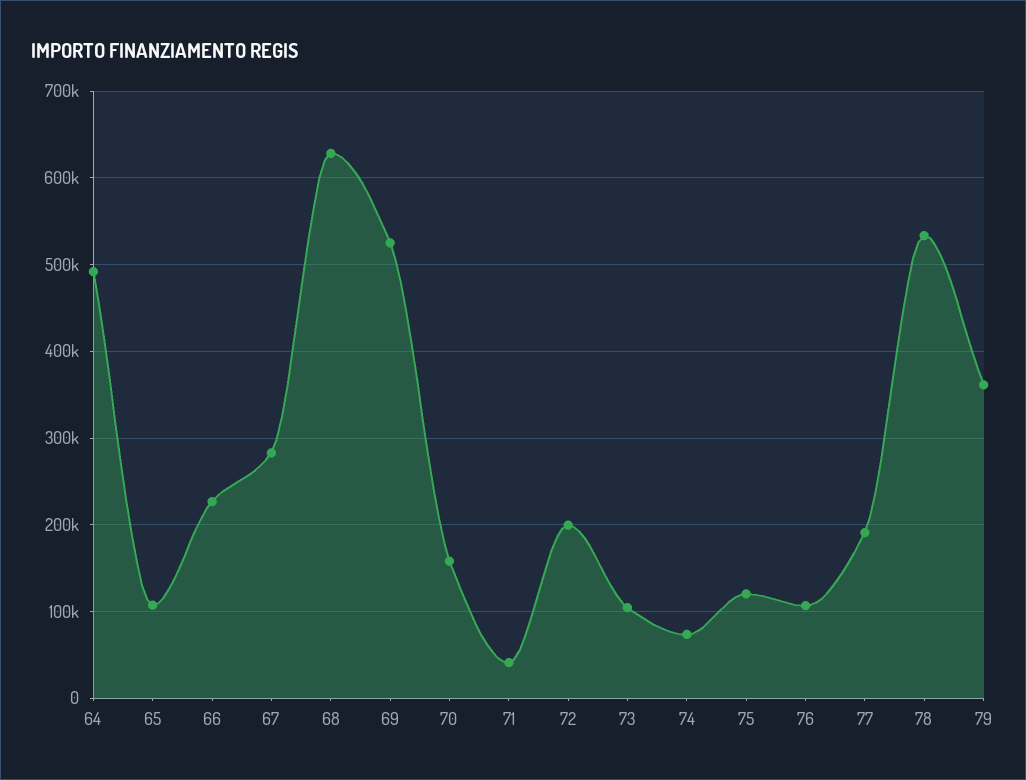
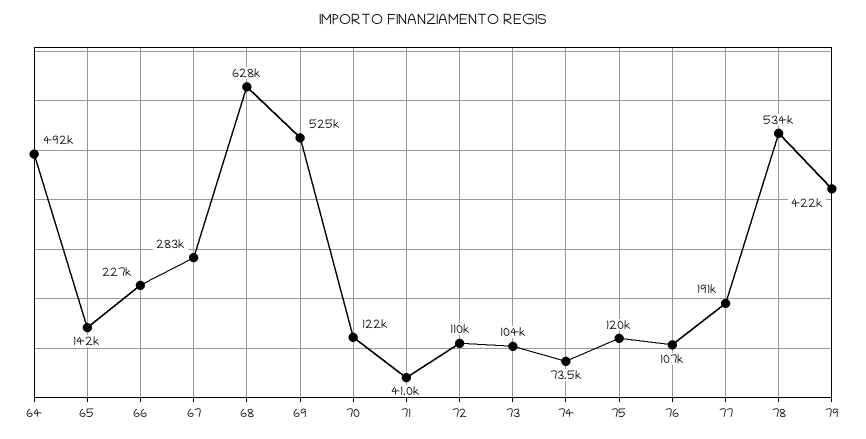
65: 110000 -> 142000
70: 160000 -> 122000
72: 200000 -> 110000
79: 360000 -> 422000

